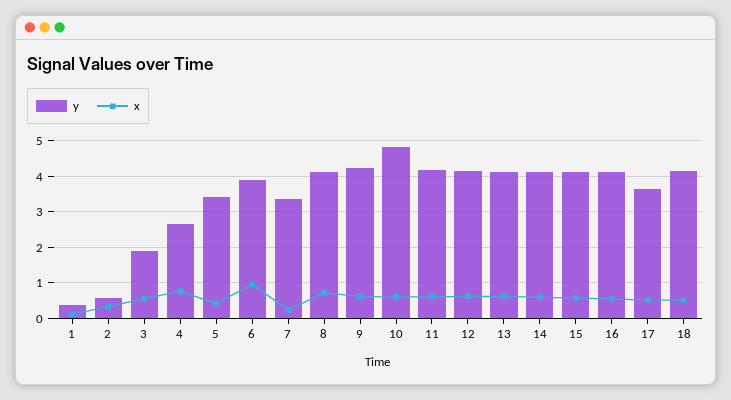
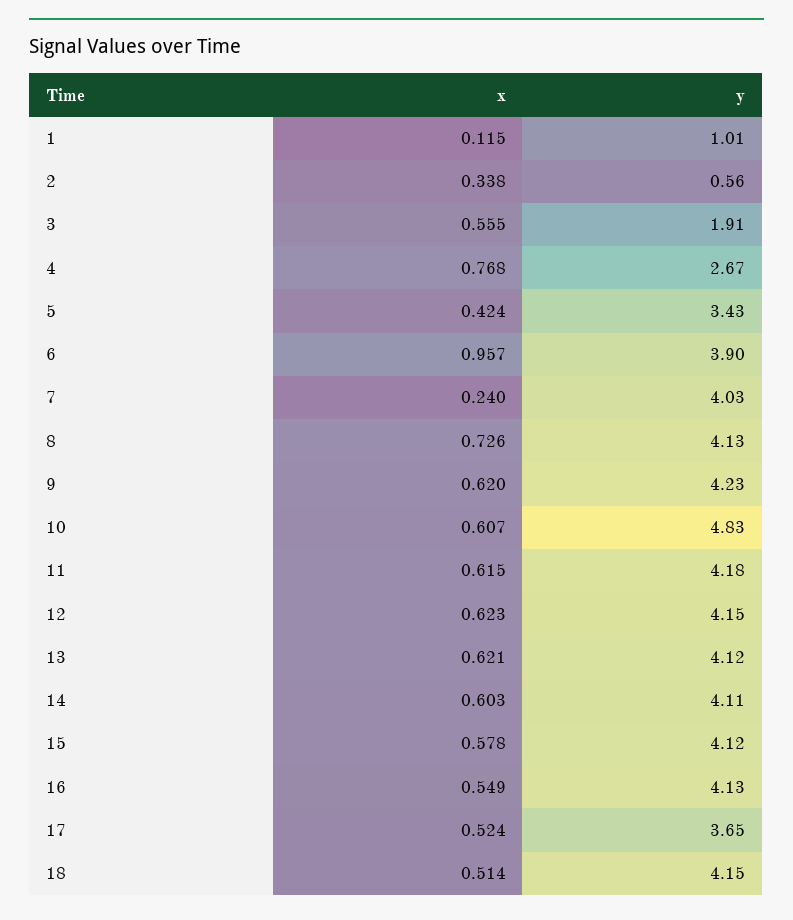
y, 1: 0.4 -> 1.01
y, 7: 3.4 -> 4.03

